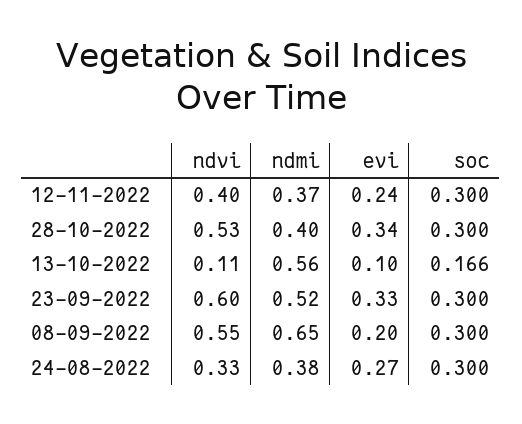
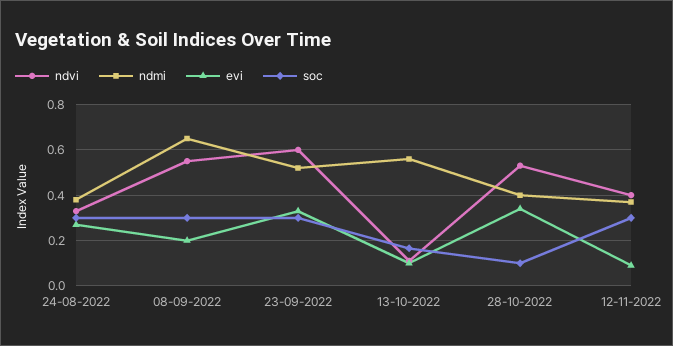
evi, 12-11-2022: 0.24 -> 0.1
soc, 28-10-2022: 0.3 -> 0.1

